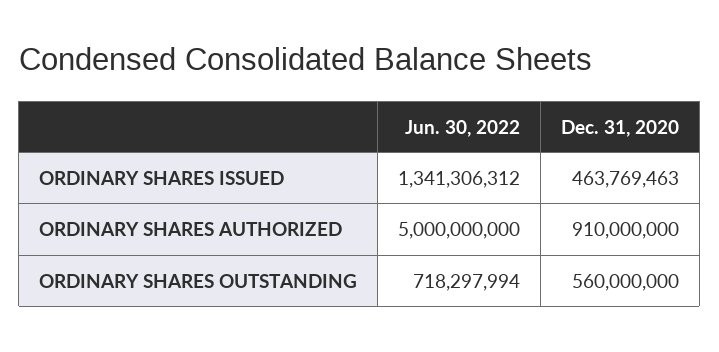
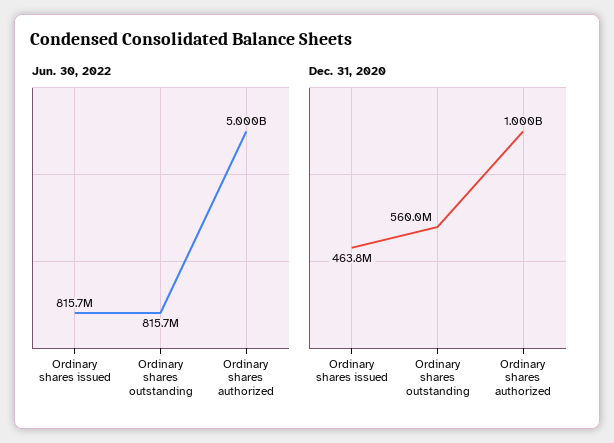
Jun. 30, 2022, ORDINARY SHARES ISSUED: 1341306312 -> 815700000
Dec. 31, 2020, ORDINARY SHARES AUTHORIZED: 910000000 -> 1000000000
Jun. 30, 2022, ORDINARY SHARES OUTSTANDING: 718297994 -> 815700000

